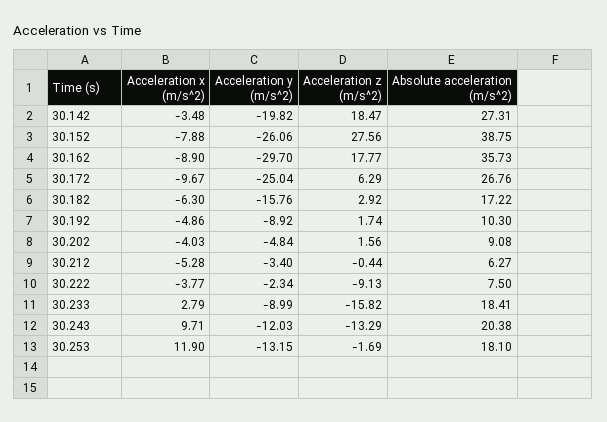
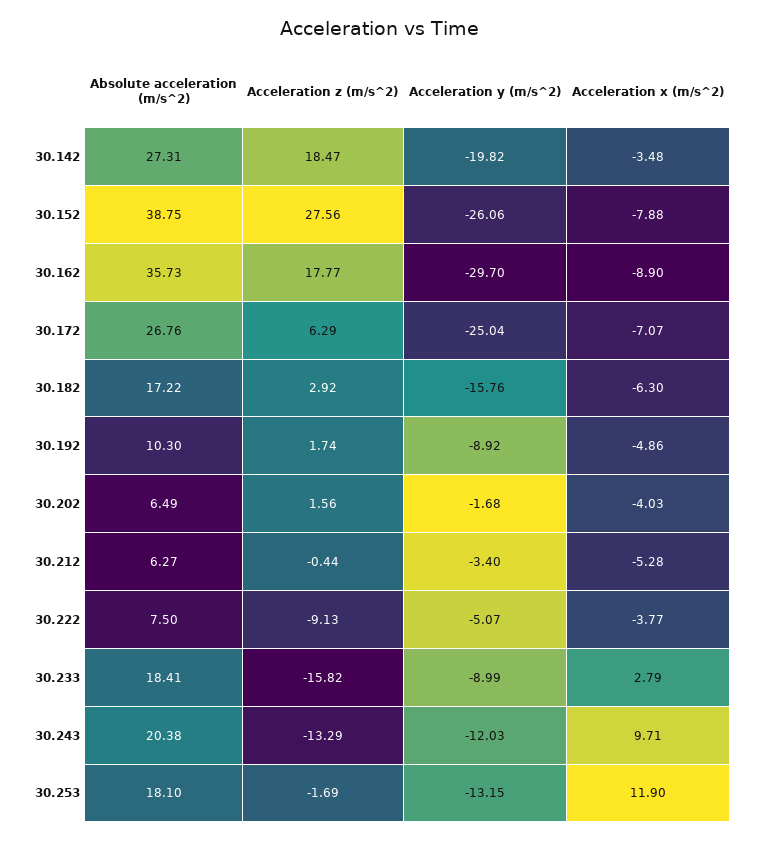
Acceleration x (m/s^2), 30.172: -9.67 -> -7.07
Acceleration y (m/s^2), 30.202: -4.84 -> -1.68
Absolute acceleration (m/s^2), 30.202: 9.08 -> 6.49
Acceleration y (m/s^2), 30.222: -2.34 -> -5.07

